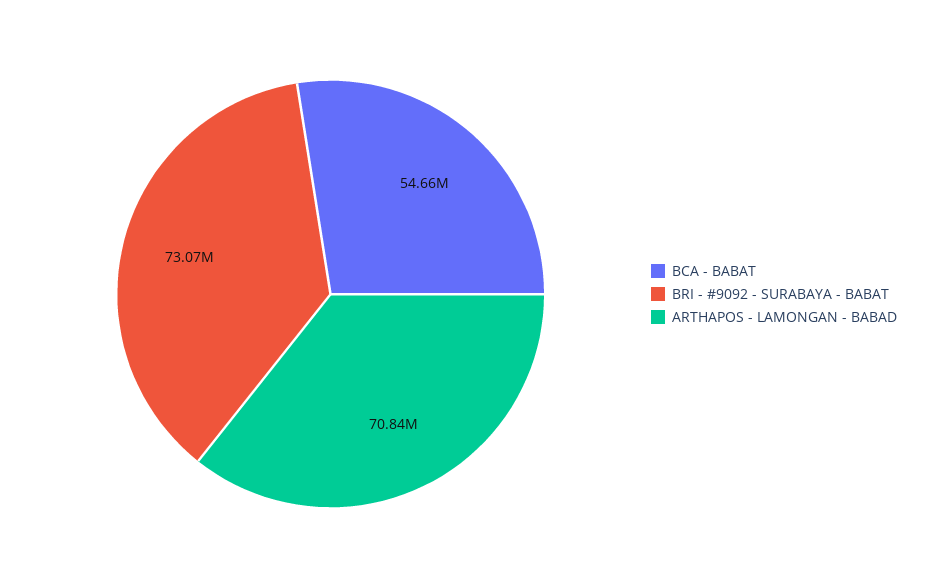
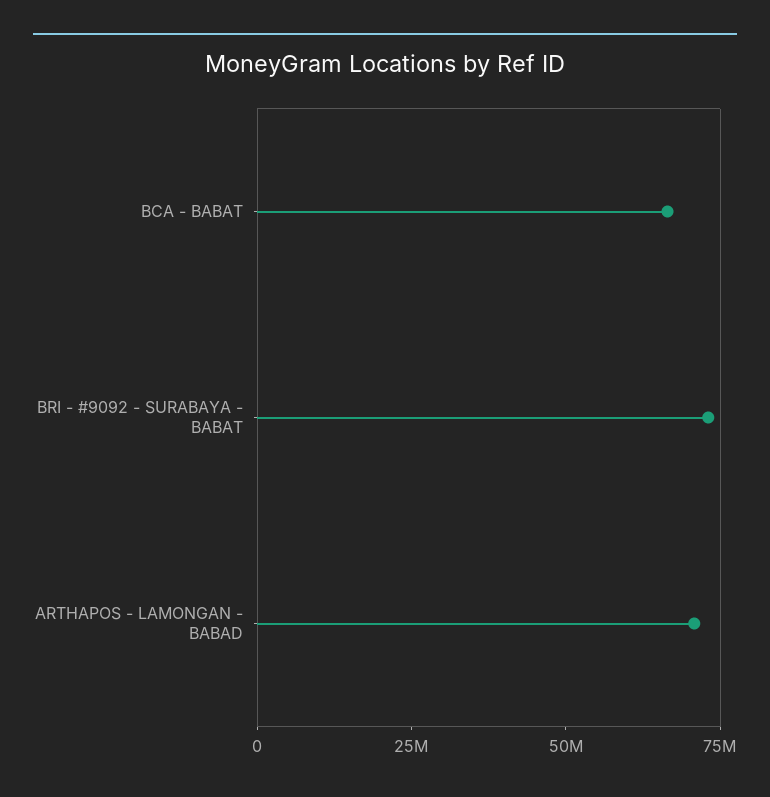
BCA - BABAT: 54660000 -> 65000000

